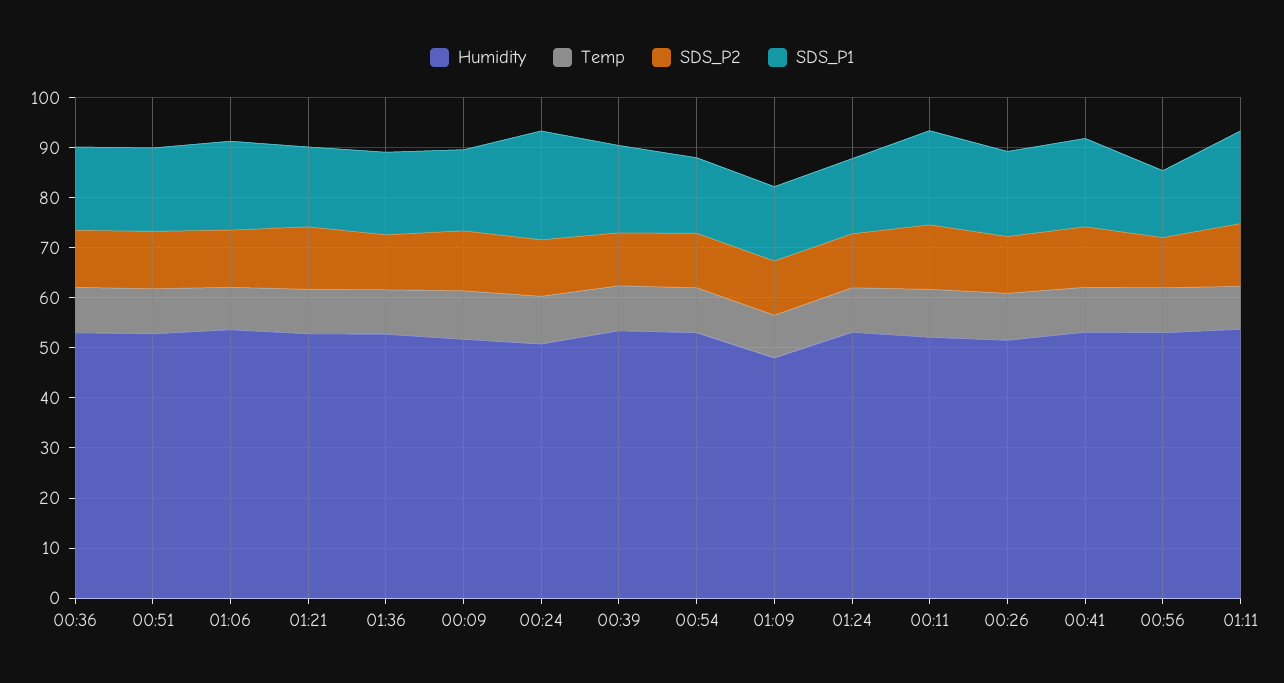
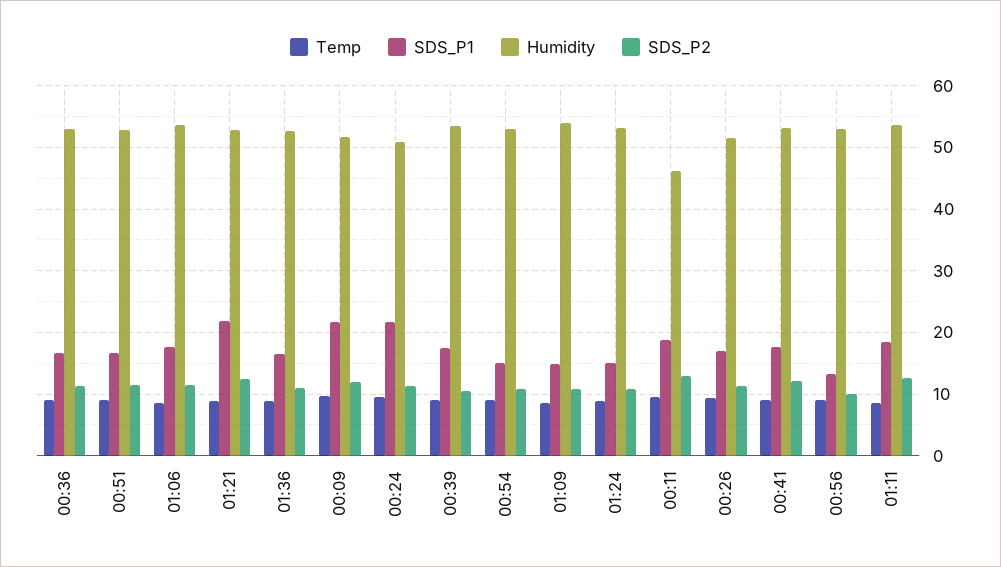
SDS_P1, 01:21: 16 -> 22
SDS_P1, 00:09: 16 -> 22
Humidity, 01:09: 48 -> 54
Humidity, 00:11: 52 -> 46

